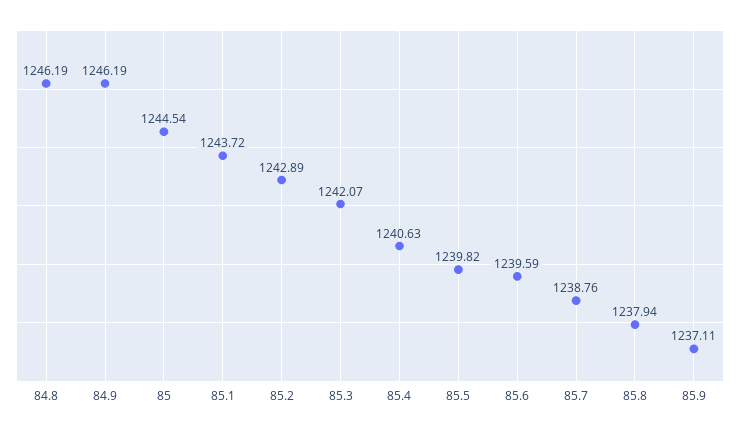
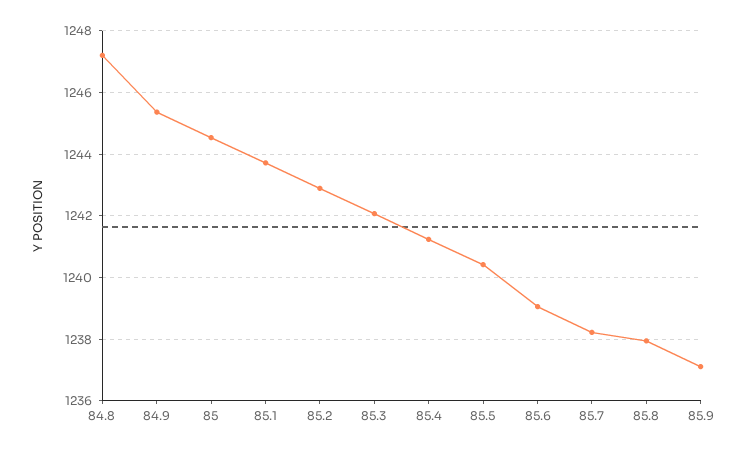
84.8: 1246.19 -> 1247.2
84.9: 1246.19 -> 1245.4
85.4: 1240.63 -> 1241.2
85.5: 1239.82 -> 1240.4
85.6: 1239.59 -> 1239
85.7: 1238.76 -> 1238.2

